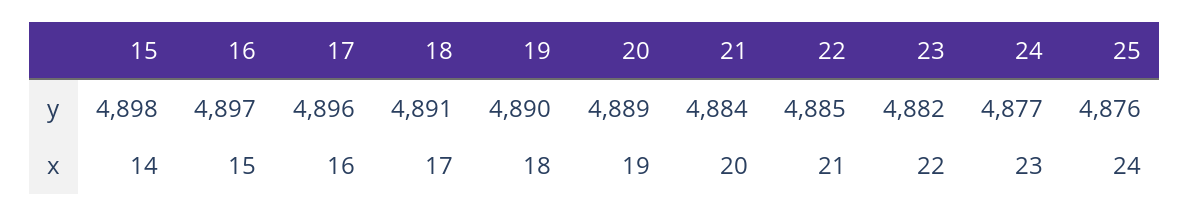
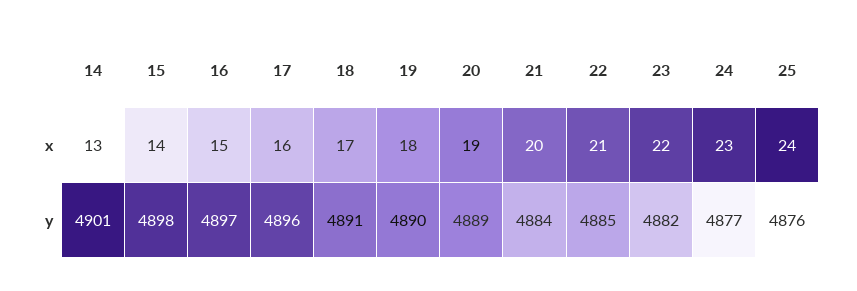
14, x: none -> 13
14, y: none -> 4901

